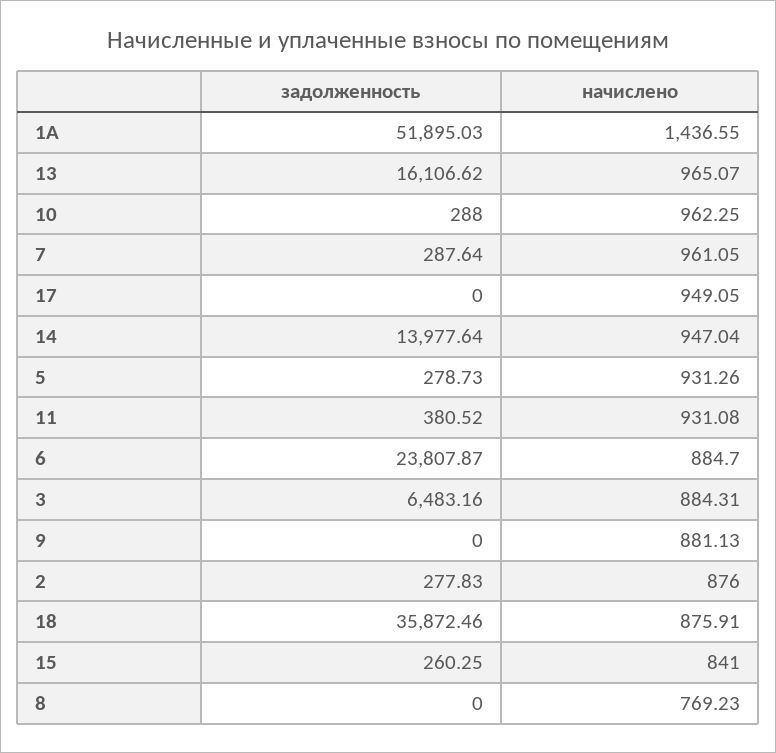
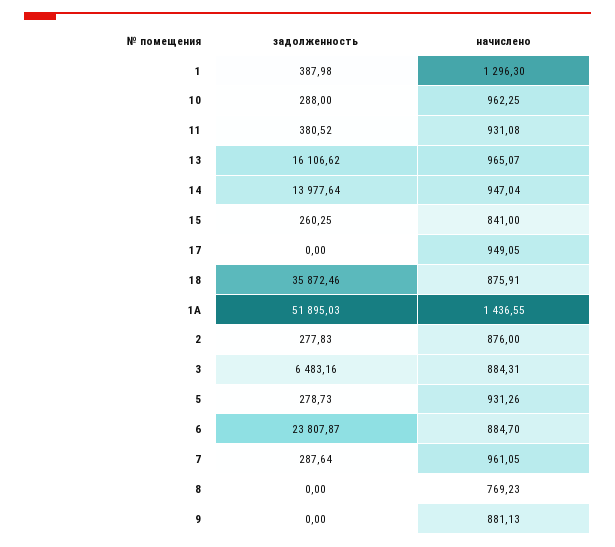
задолженность, 1: none -> 387.98
начислено, 1: none -> 1296.3

